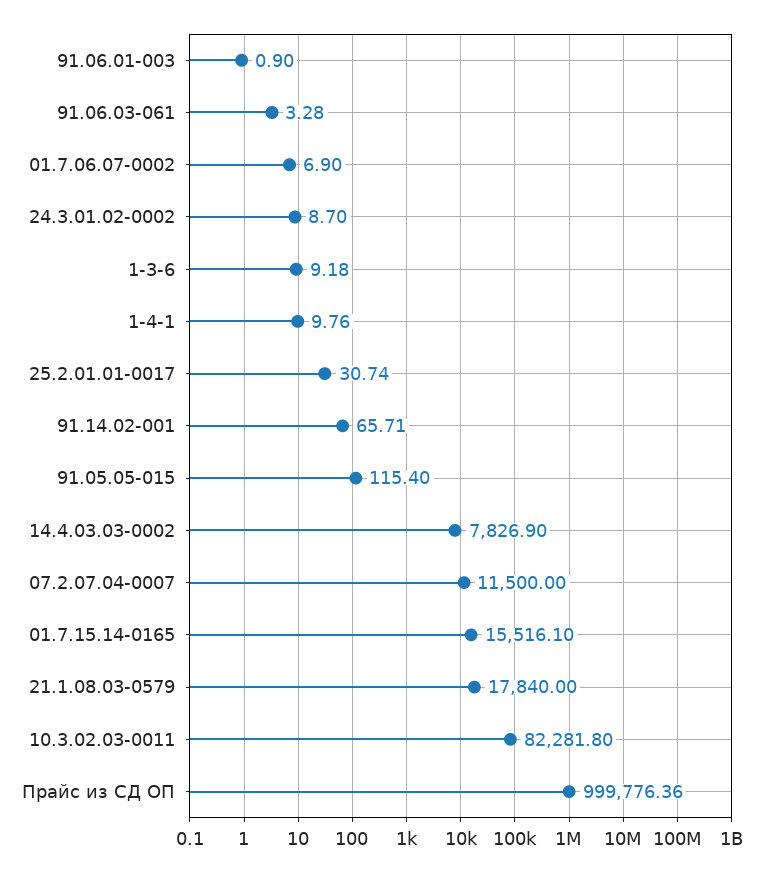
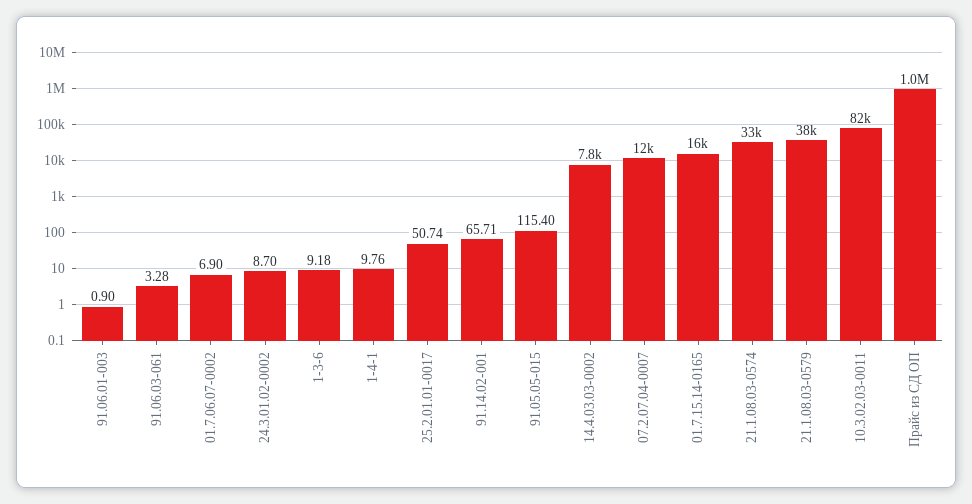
25.2.01.01-0017: 30.74 -> 50.74
21.1.08.03-0579: 17840 -> 38000
21.1.08.03-0574: none -> 33000

